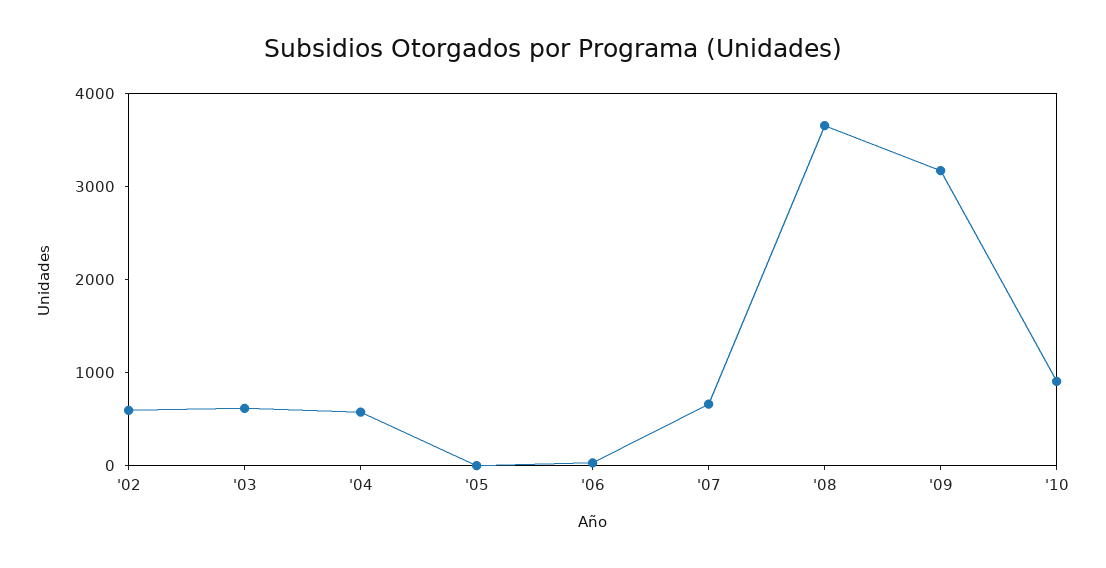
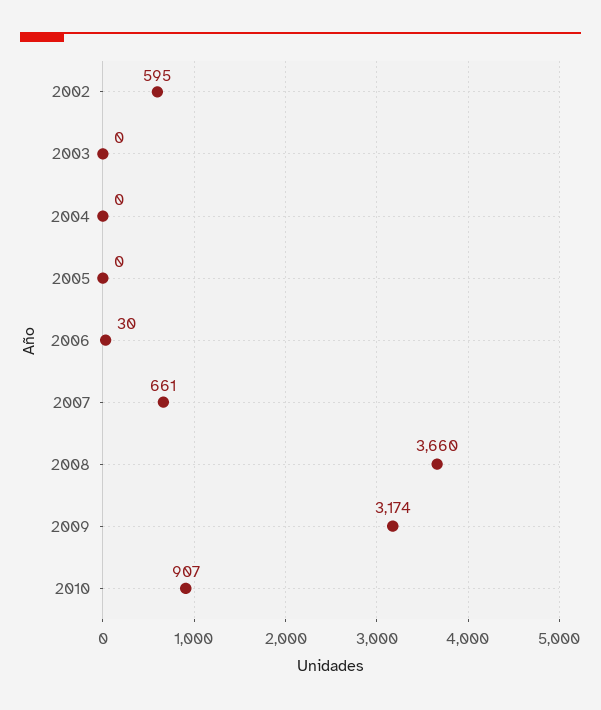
'03: 600 -> 0
'04: 600 -> 0

